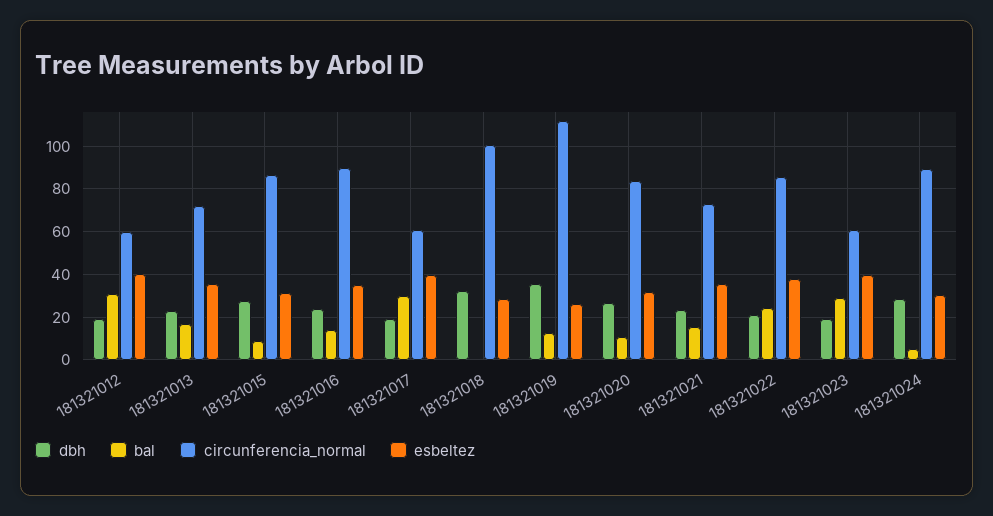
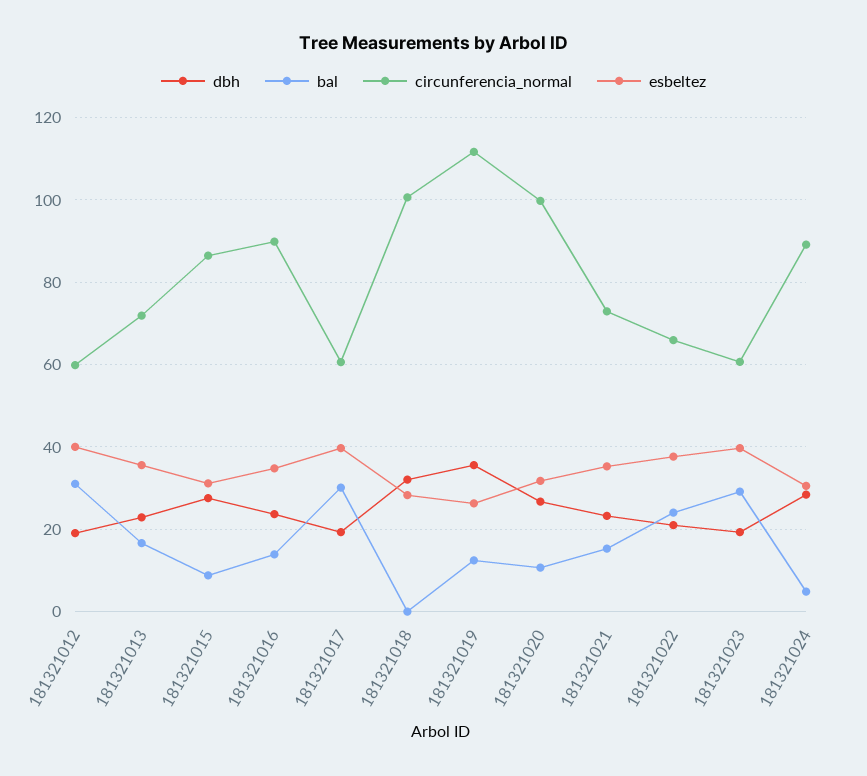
circunferencia_normal, 181321020: 85 -> 100
circunferencia_normal, 181321022: 85 -> 66

